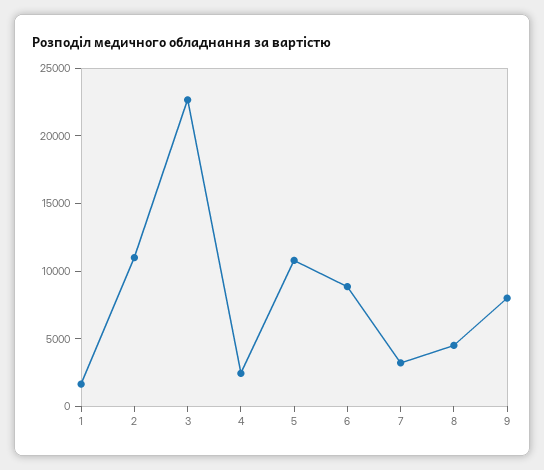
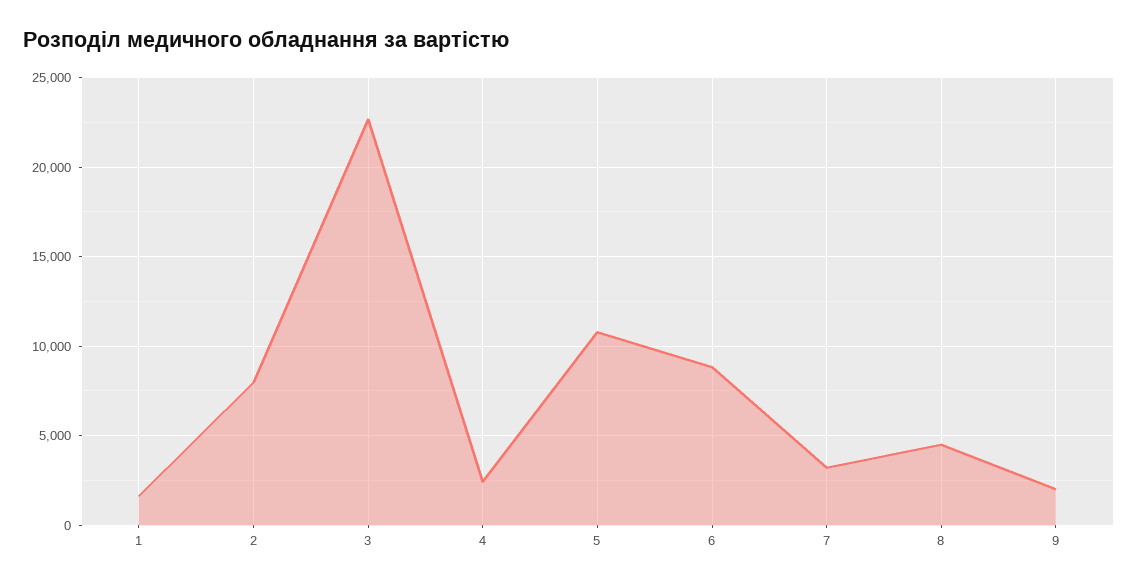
2: 11000 -> 8000
9: 8000 -> 2000

